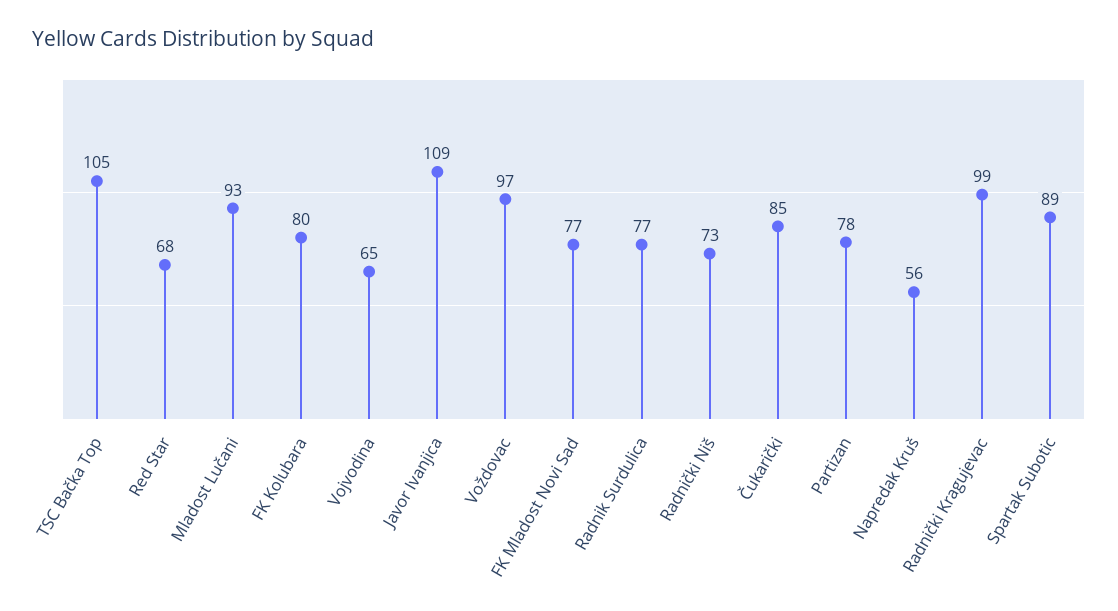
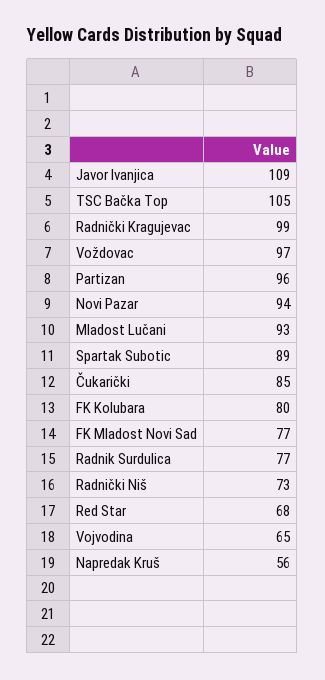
Partizan: 78 -> 96
Novi Pazar: none -> 94

